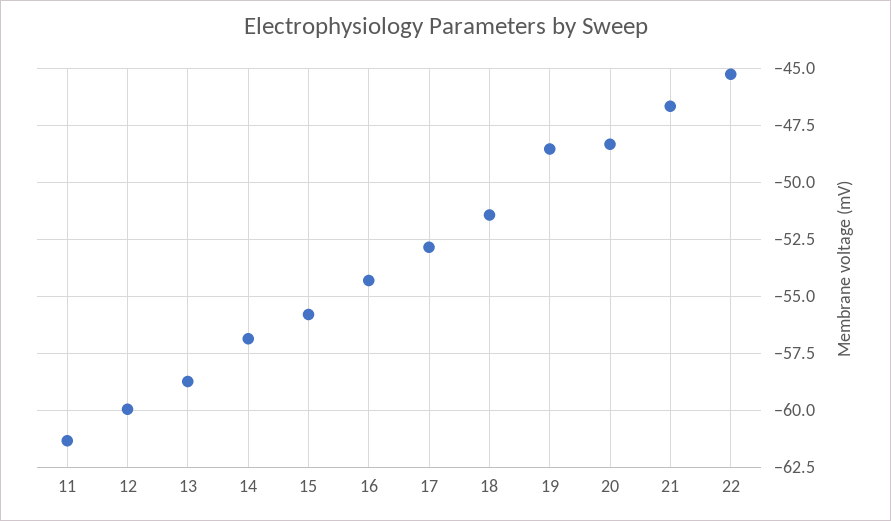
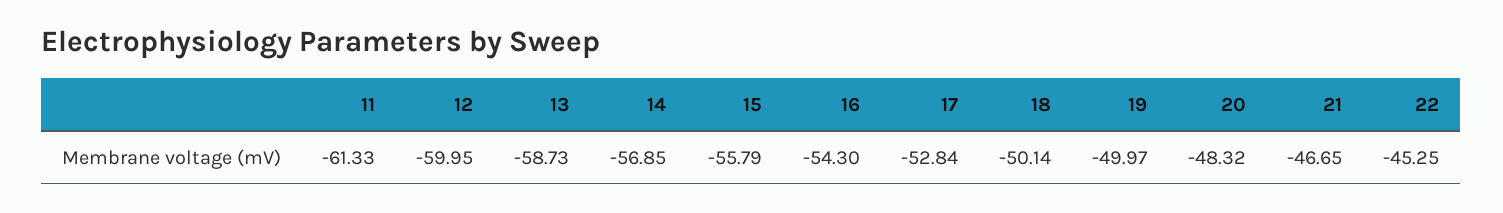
18: -51.5 -> -50.14
19: -48.5 -> -49.97

